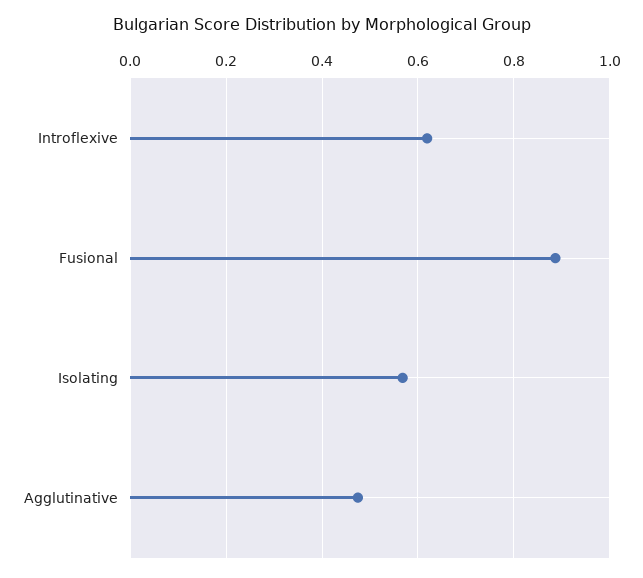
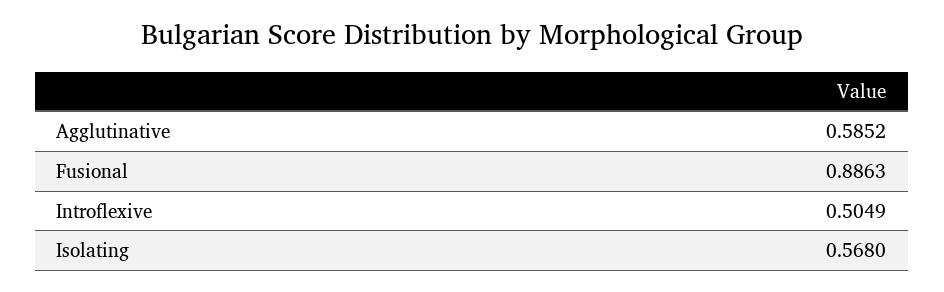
Introflexive: 0.62 -> 0.5049
Agglutinative: 0.48 -> 0.5852

